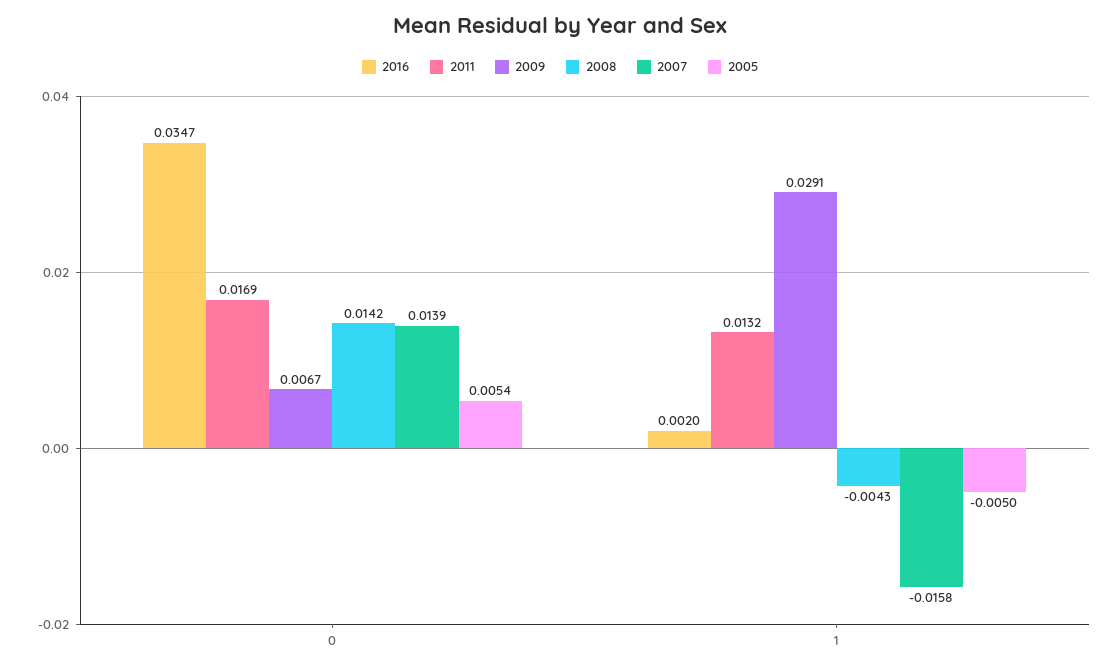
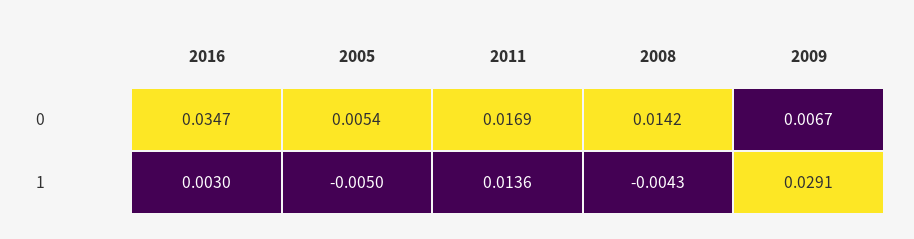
2007, 0: 0.0139 -> none
2016, 1: 0.002 -> 0.003
2011, 1: 0.0132 -> 0.0136
2007, 1: -0.0158 -> none

